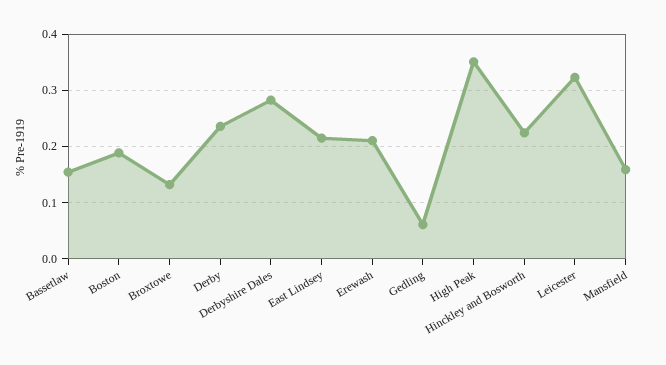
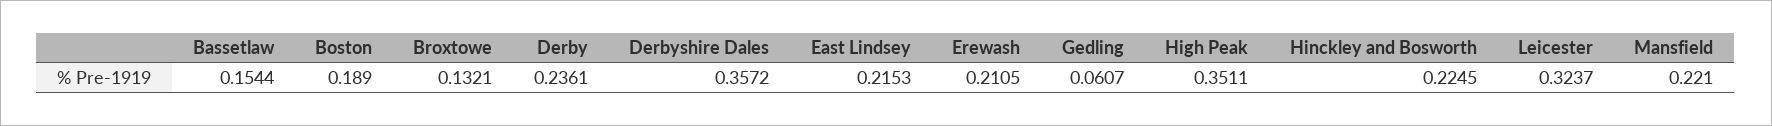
Derbyshire Dales: 0.28 -> 0.3572
Mansfield: 0.16 -> 0.221

